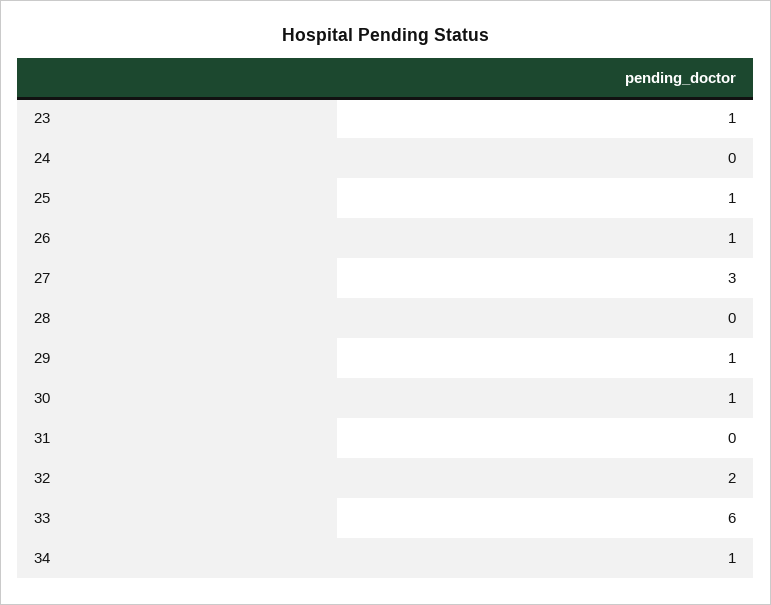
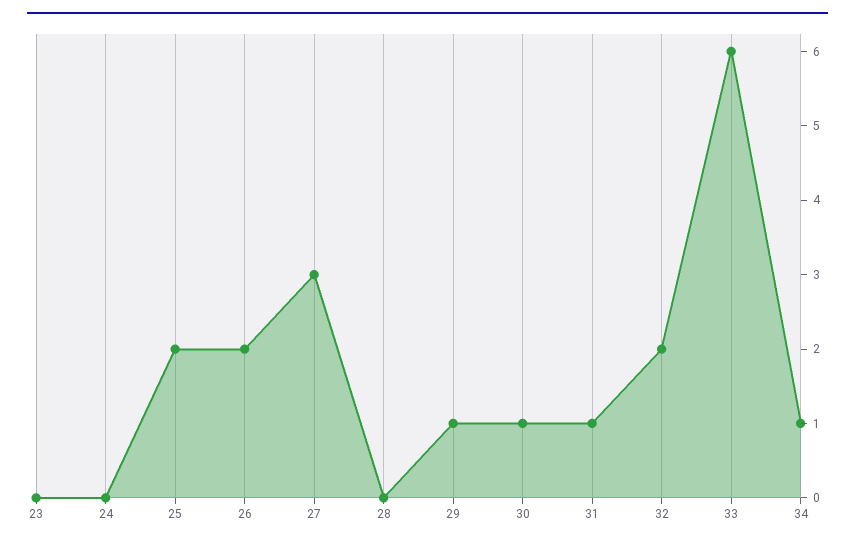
23: 1 -> 0
25: 1 -> 2
26: 1 -> 2
31: 0 -> 1

